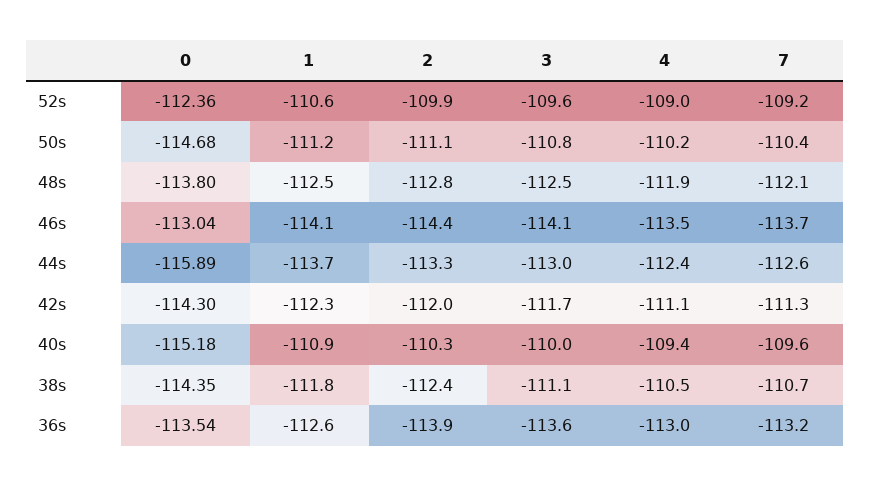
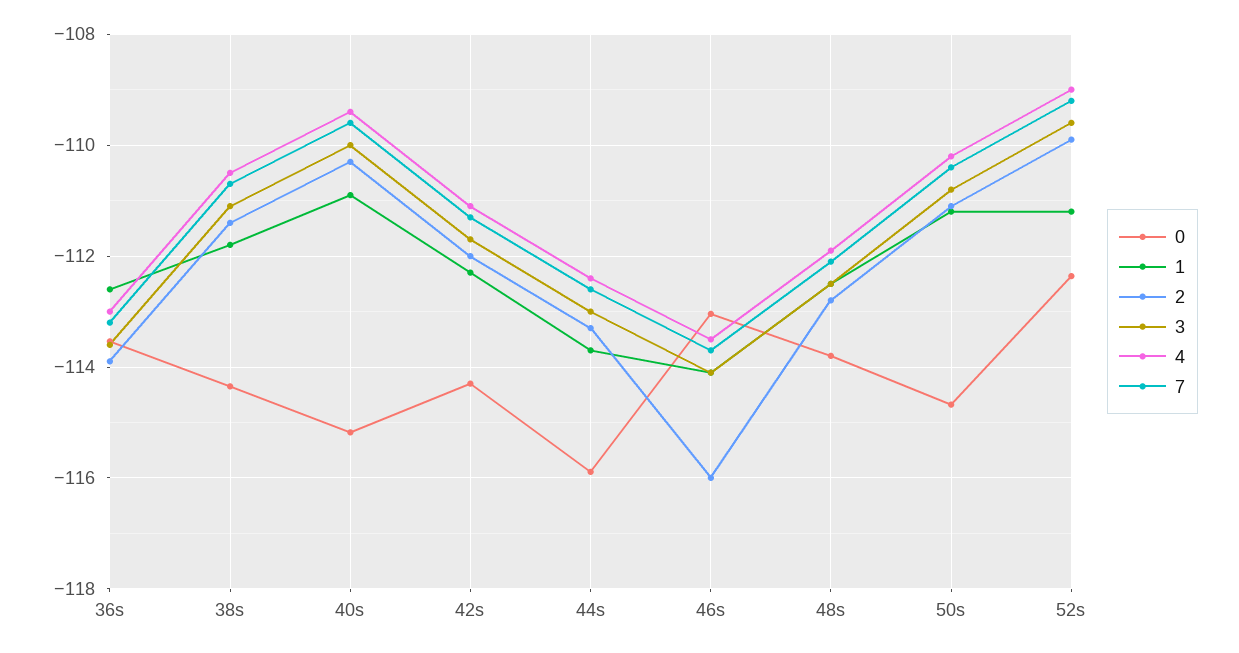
1, 52s: -110.6 -> -111.2
2, 46s: -114.4 -> -116
2, 38s: -112.4 -> -111.4

